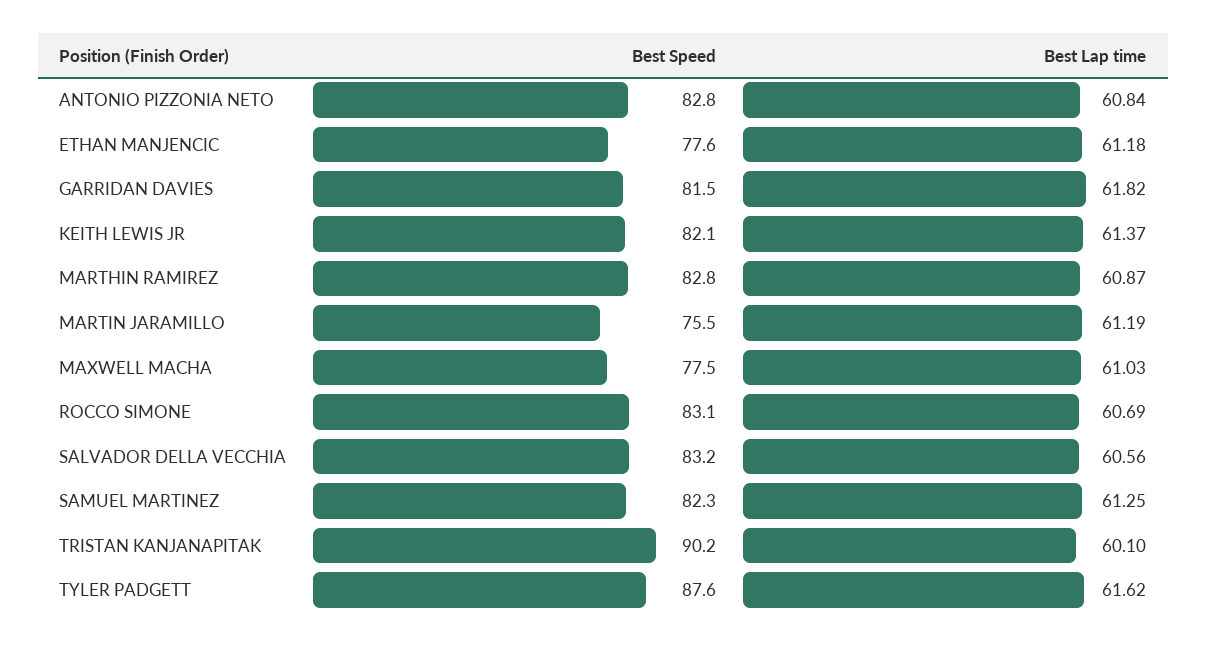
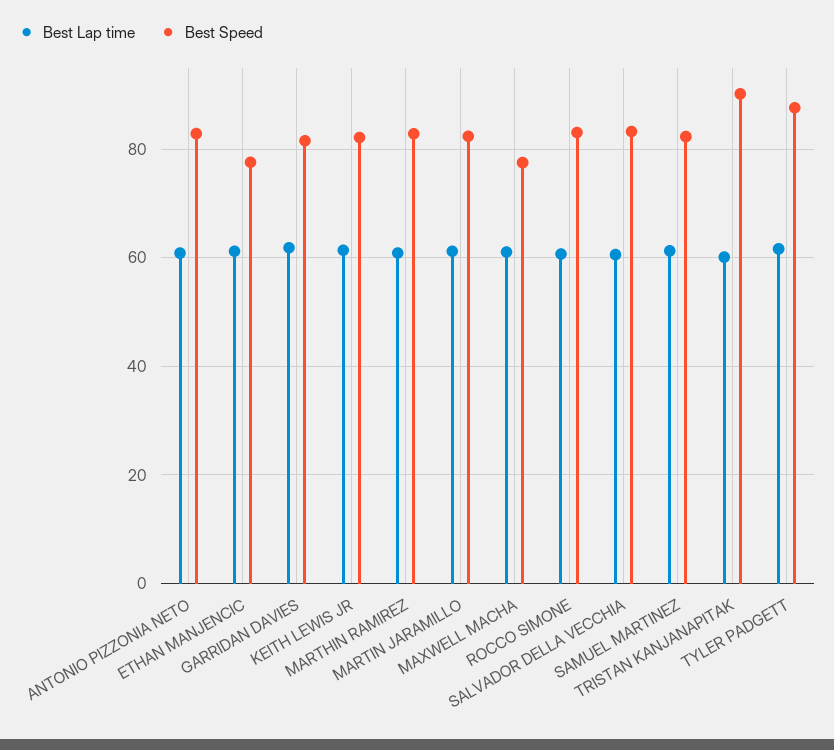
Best Speed, MARTIN JARAMILLO: 75.5 -> 82

